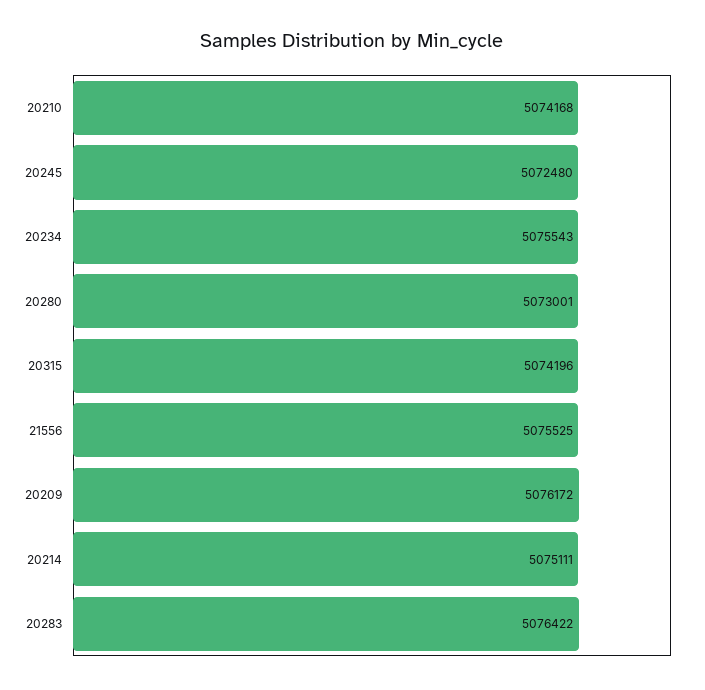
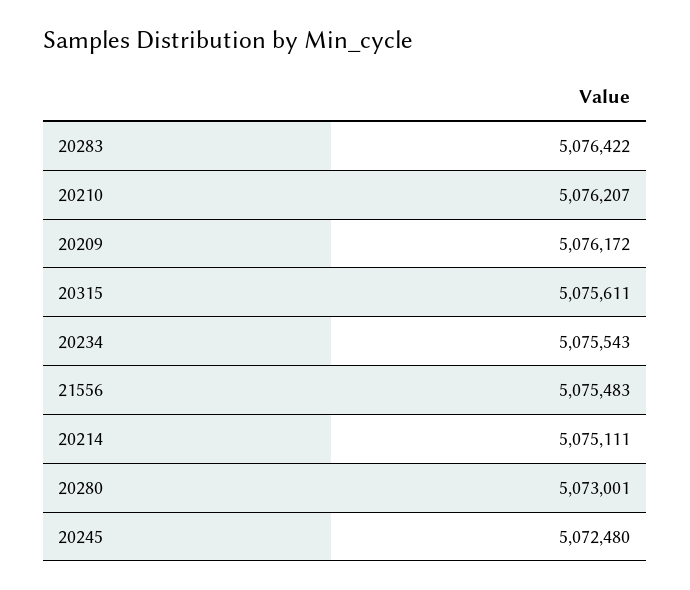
20210: 5074168 -> 5076207
20315: 5074196 -> 5075611
21556: 5075525 -> 5075483

